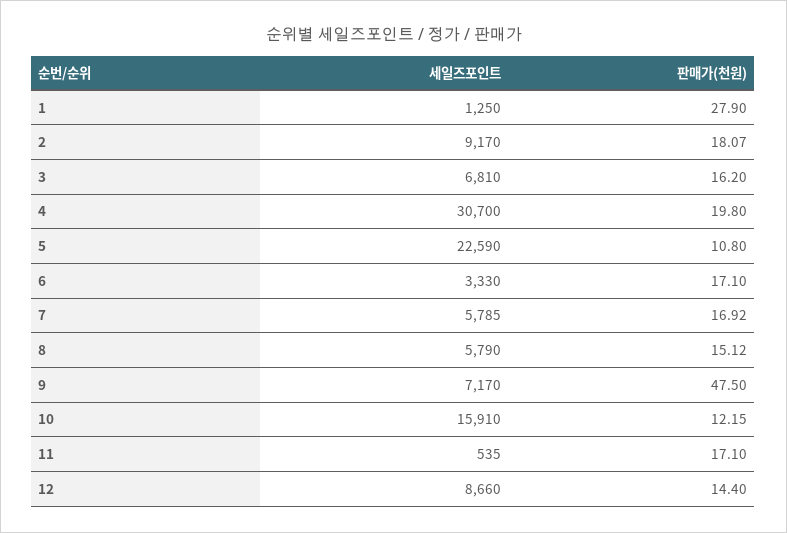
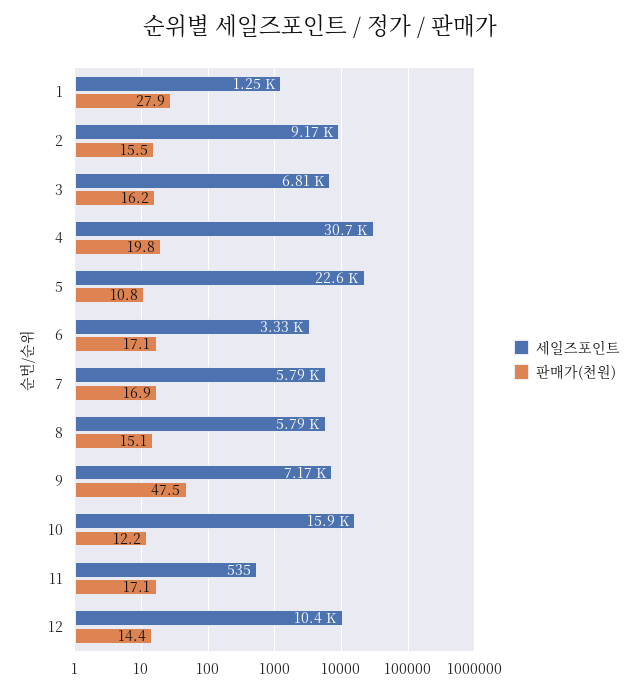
판매가(천원), 2: 18.07 -> 15.5
세일즈포인트, 12: 8660 -> 10400

